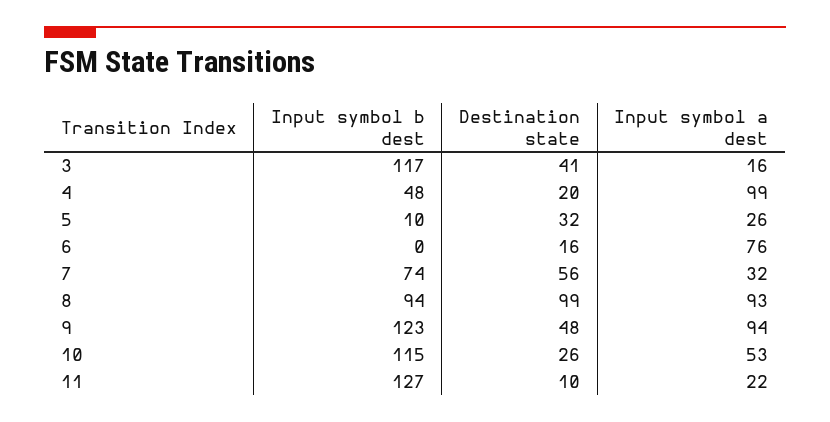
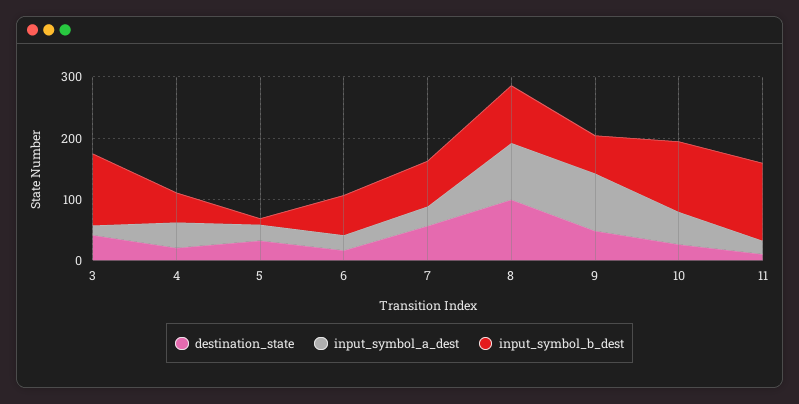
Input symbol a dest, 4: 99 -> 40
Input symbol b dest, 6: 0 -> 60
Input symbol a dest, 6: 76 -> 20
Input symbol b dest, 9: 123 -> 60

